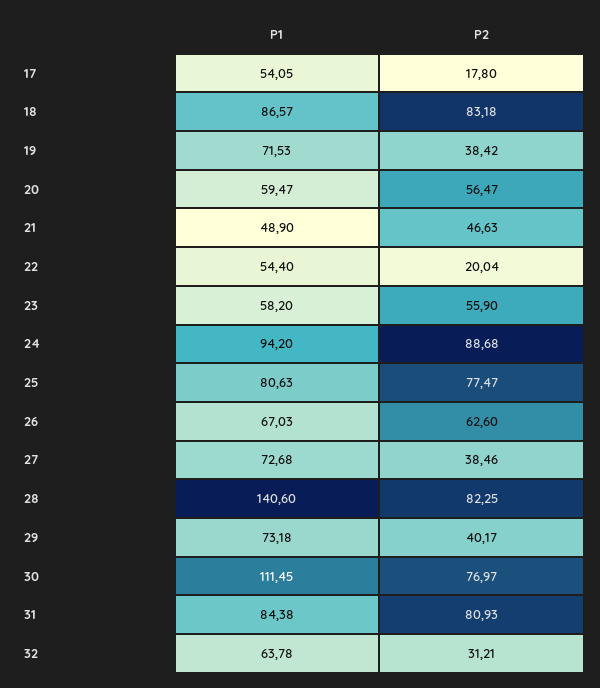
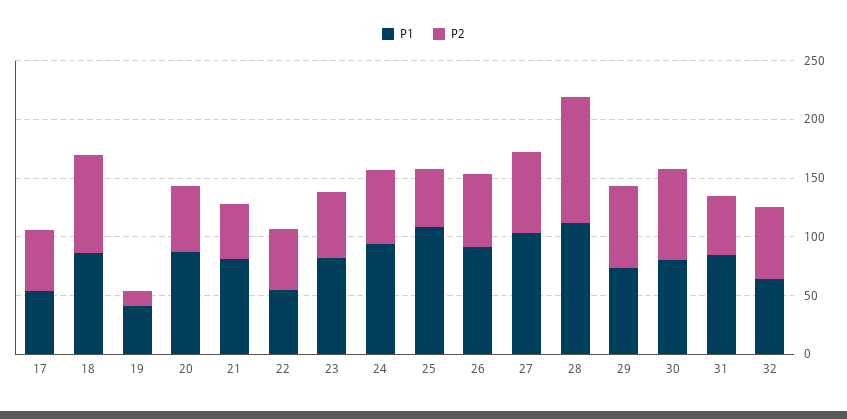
P2, 17: 17.8 -> 50
P1, 19: 71.53 -> 40
P2, 19: 38.42 -> 10
P1, 20: 59.47 -> 90
P1, 21: 48.9 -> 80
P2, 22: 20.04 -> 50
P1, 23: 58.2 -> 80
P2, 24: 88.68 -> 60
P1, 25: 80.63 -> 110
P2, 25: 77.47 -> 50
P1, 26: 67.03 -> 90
P1, 27: 72.68 -> 100
P2, 27: 38.46 -> 70
P1, 28: 140.6 -> 110
P2, 28: 82.25 -> 110
P2, 29: 40.17 -> 70
P1, 30: 111.45 -> 80
P2, 31: 80.93 -> 50
P2, 32: 31.21 -> 60

